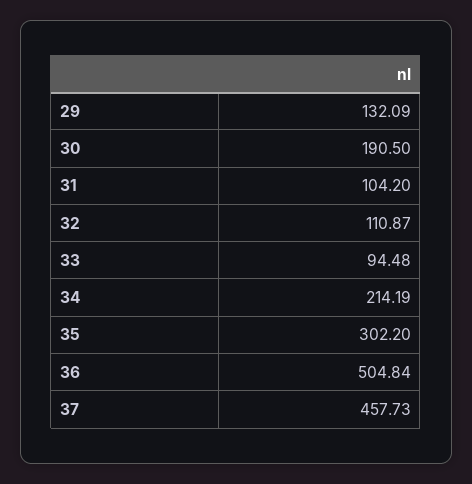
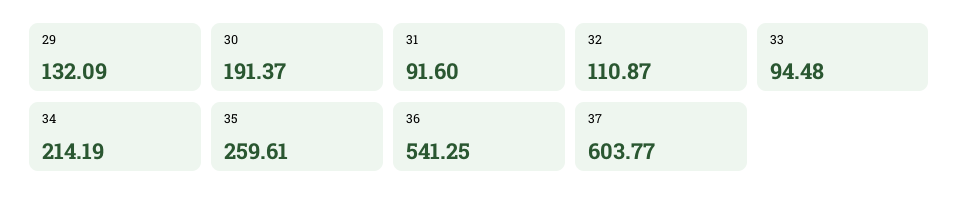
30: 190.5 -> 191.37
31: 104.2 -> 91.6
35: 302.2 -> 259.61
36: 504.84 -> 541.25
37: 457.73 -> 603.77

